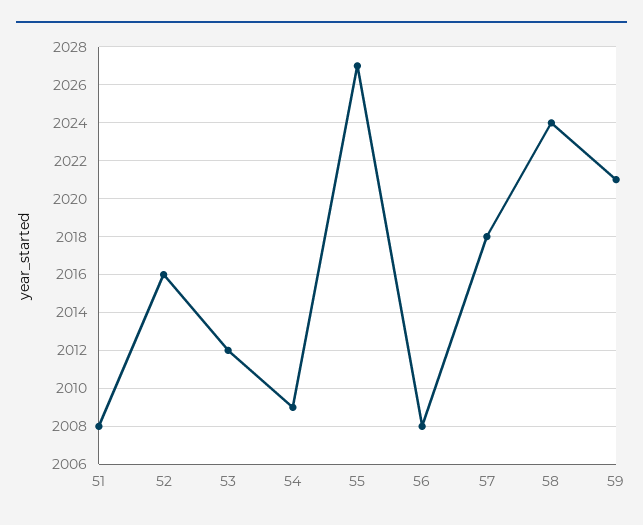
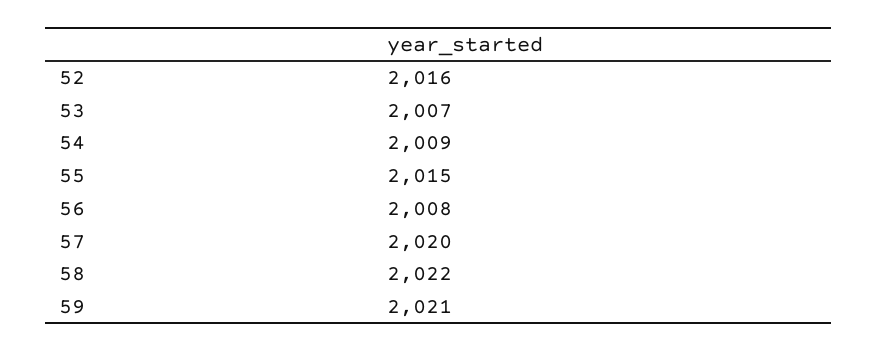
51: 2008 -> none
53: 2012 -> 2007
55: 2027 -> 2015
57: 2018 -> 2020
58: 2024 -> 2022

